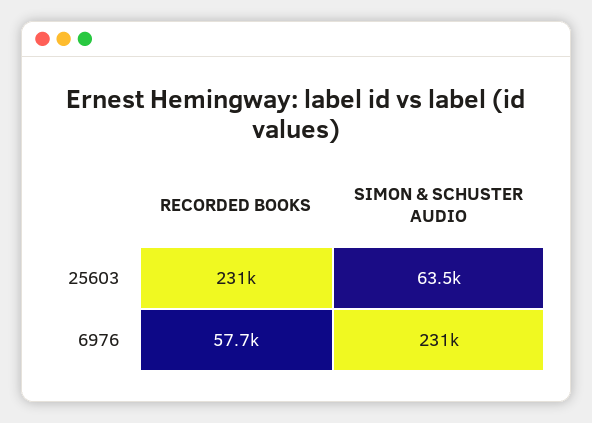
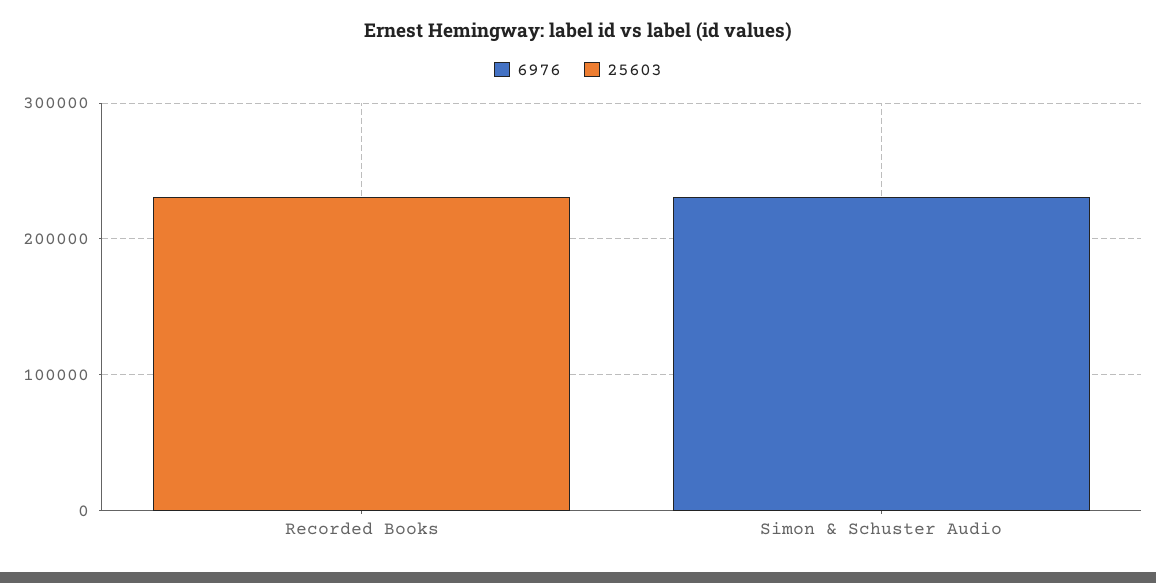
25603, SIMON & SCHUSTER AUDIO: 63500 -> 0
6976, RECORDED BOOKS: 57700 -> 0

